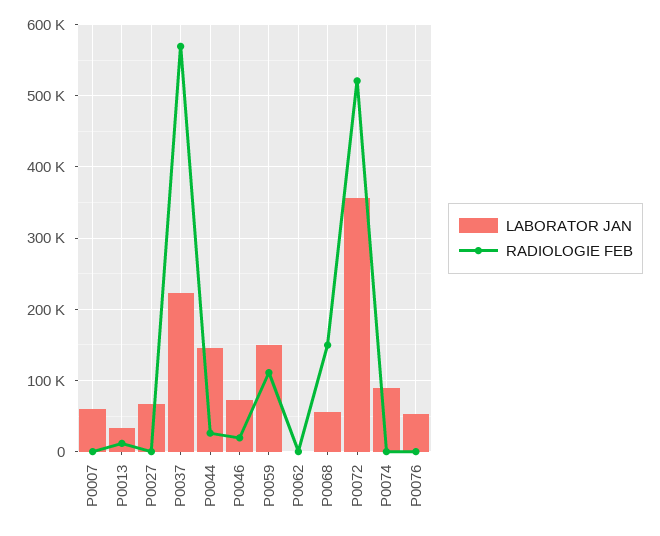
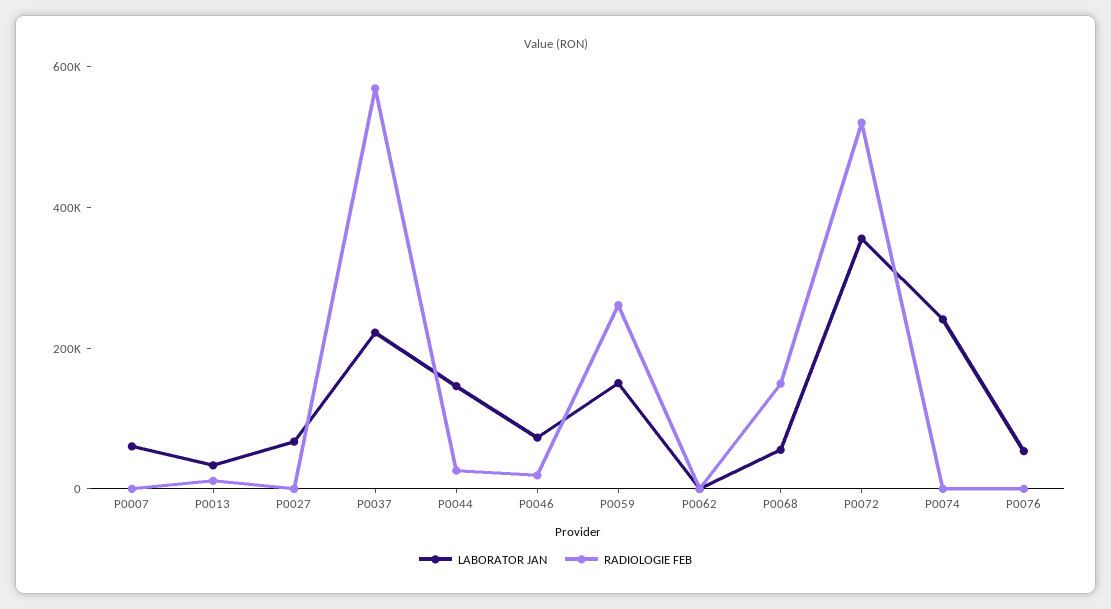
RADIOLOGIE FEB, P0059: 110000 -> 250000
LABORATOR JAN, P0074: 90000 -> 250000

